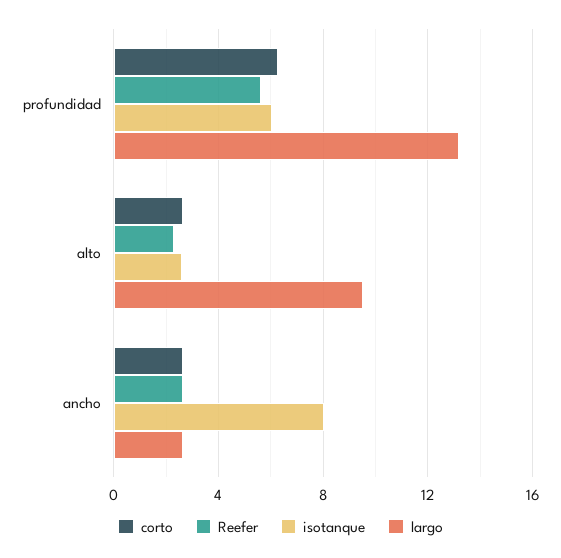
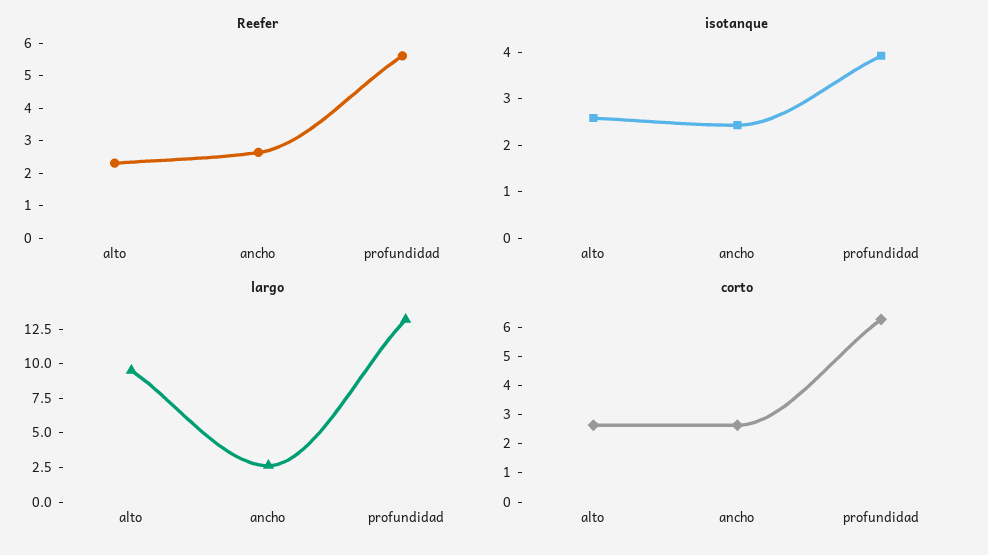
isotanque, profundidad: 6 -> 4
isotanque, ancho: 8 -> 2.4

